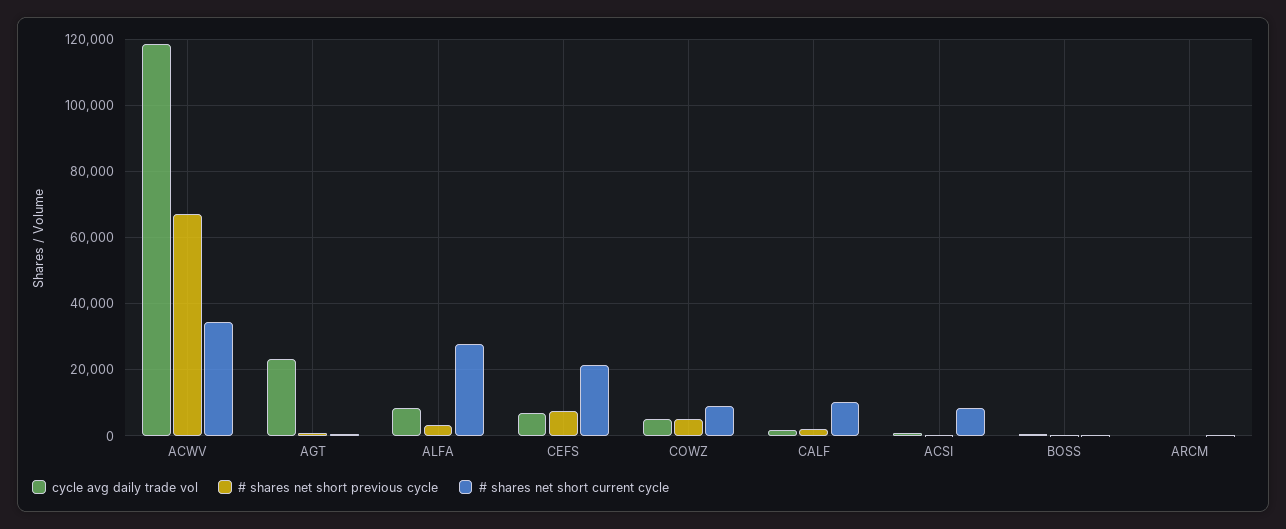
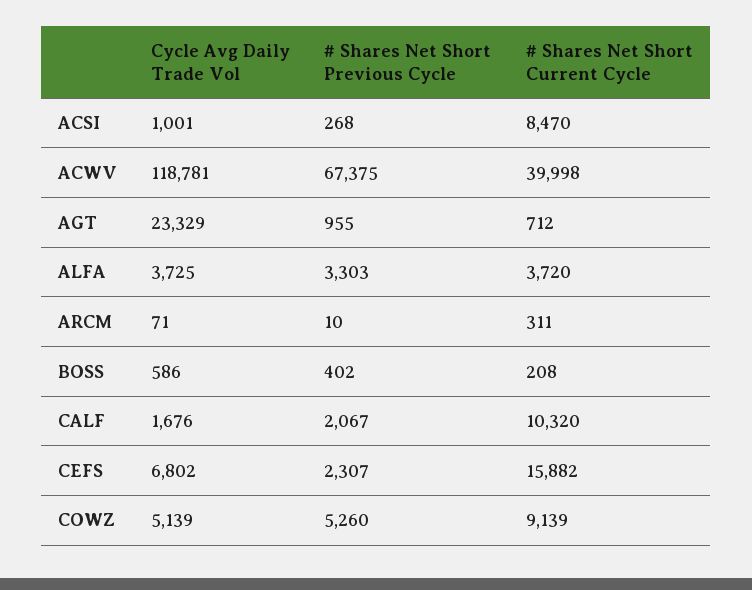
# shares net short current cycle, ACWV: 34000 -> 39998
cycle avg daily trade vol, ALFA: 8000 -> 3725
# shares net short current cycle, ALFA: 28000 -> 3720
# shares net short previous cycle, CEFS: 8000 -> 2307
# shares net short current cycle, CEFS: 22000 -> 15882

